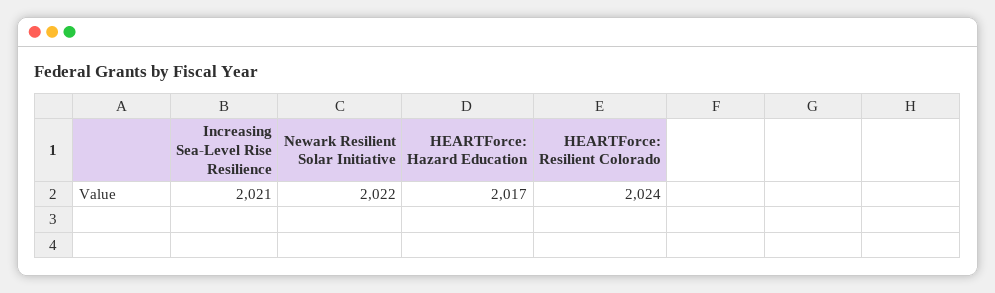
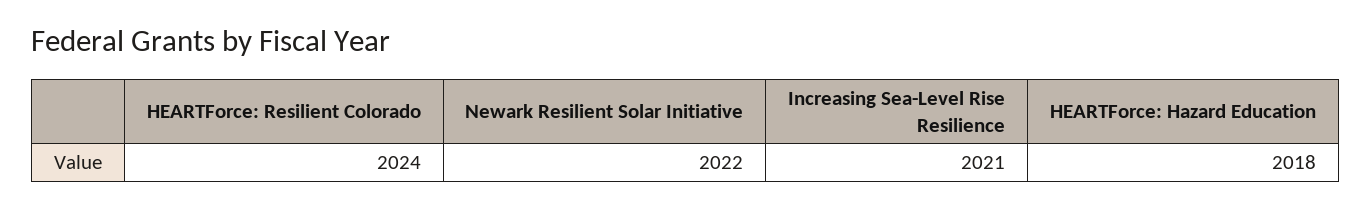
HEARTForce: Hazard Education: 2017 -> 2018

